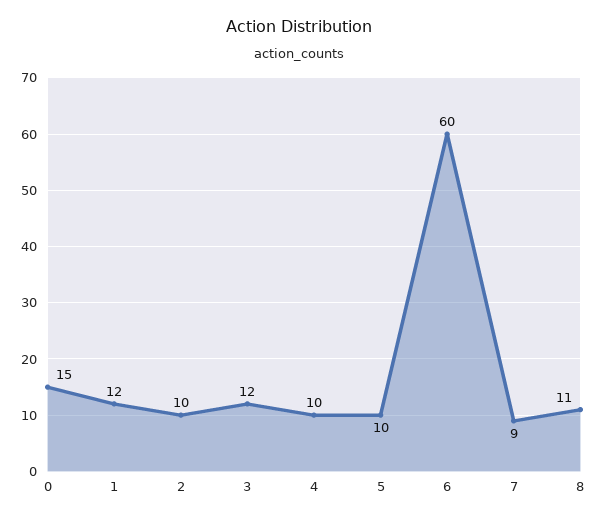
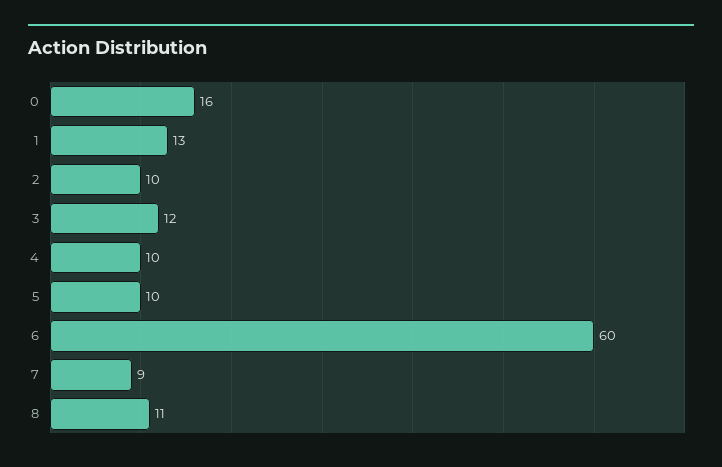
0: 15 -> 16
1: 12 -> 13

